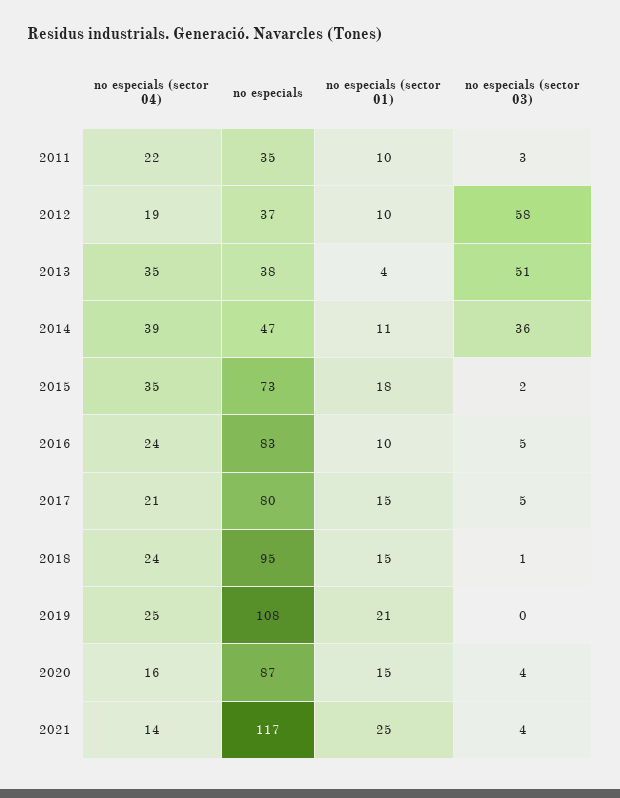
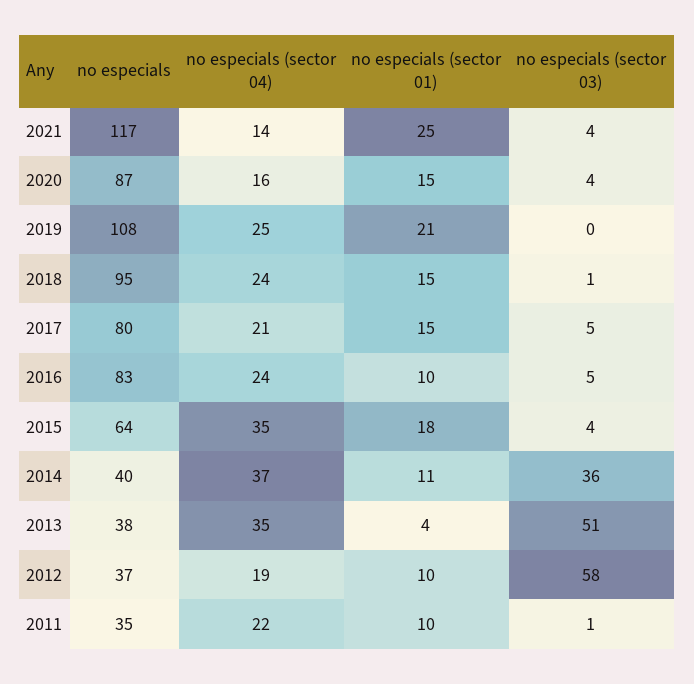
no especials (sector 03), 2011: 3 -> 1
no especials (sector 04), 2014: 39 -> 37
no especials, 2014: 47 -> 40
no especials, 2015: 73 -> 64
no especials (sector 03), 2015: 2 -> 4

